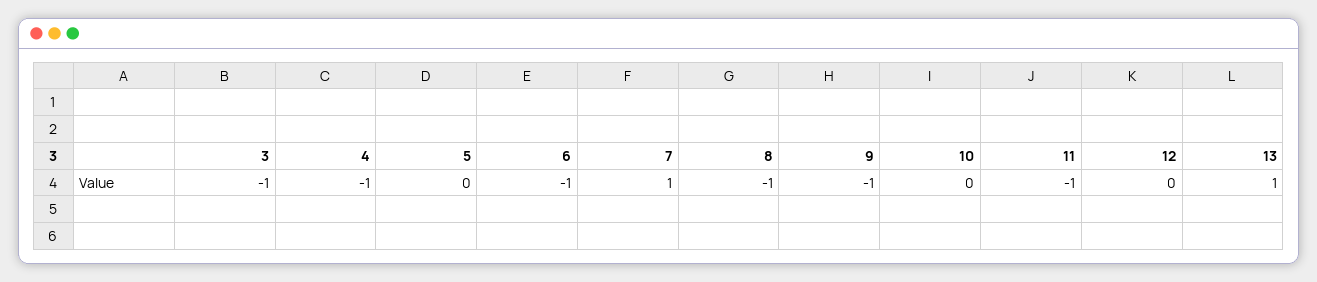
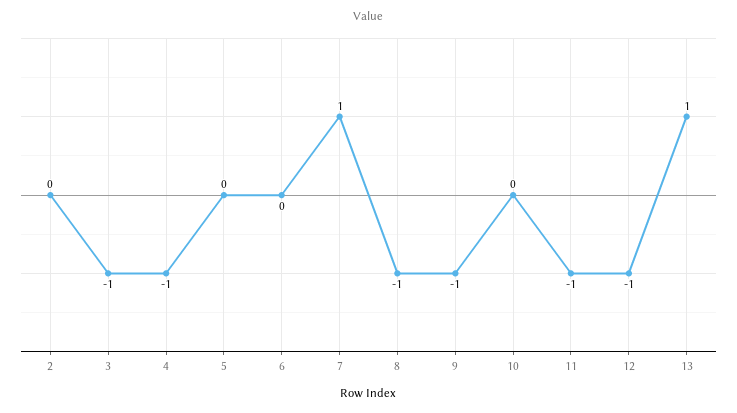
6: -1 -> 0
12: 0 -> -1
2: none -> 0

